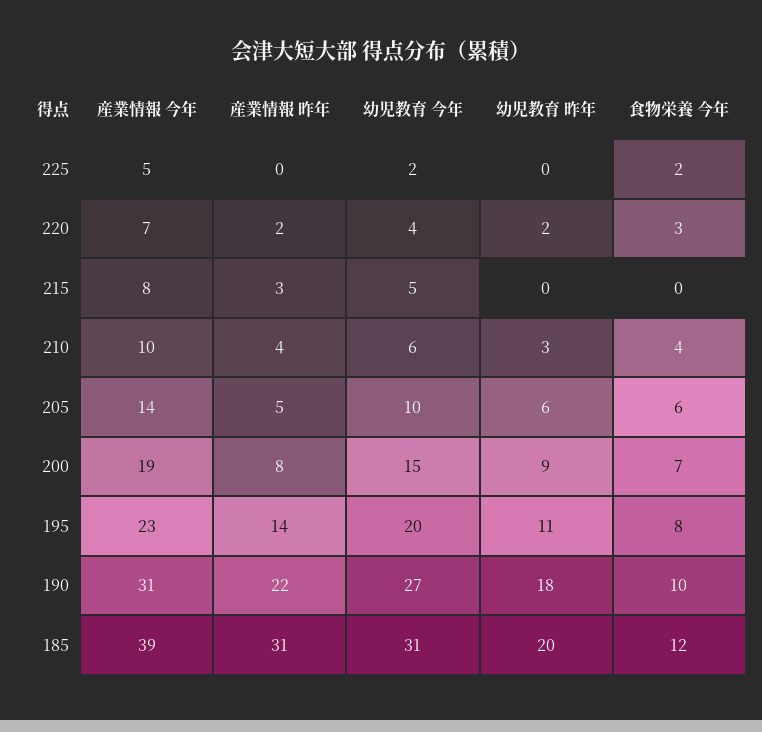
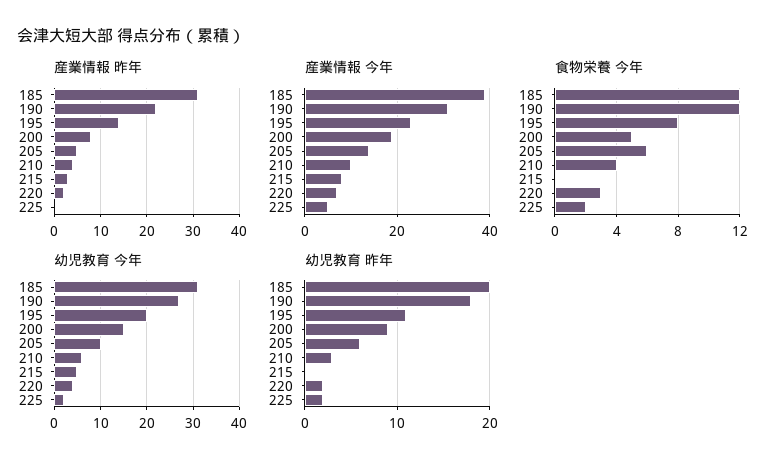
幼児教育 昨年, 225: 0 -> 2
食物栄養 今年, 200: 7 -> 5
食物栄養 今年, 190: 10 -> 12

